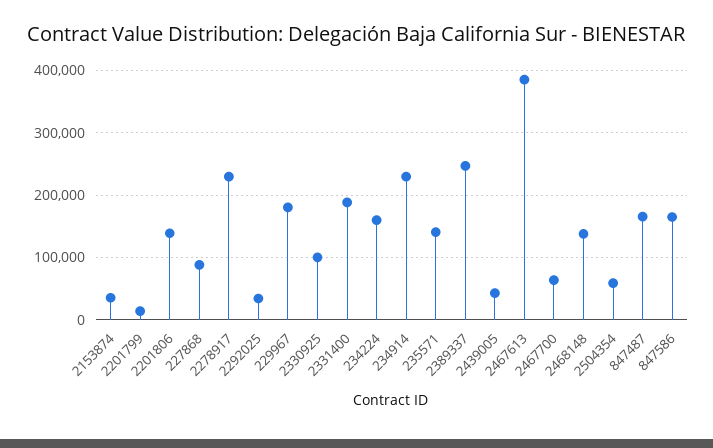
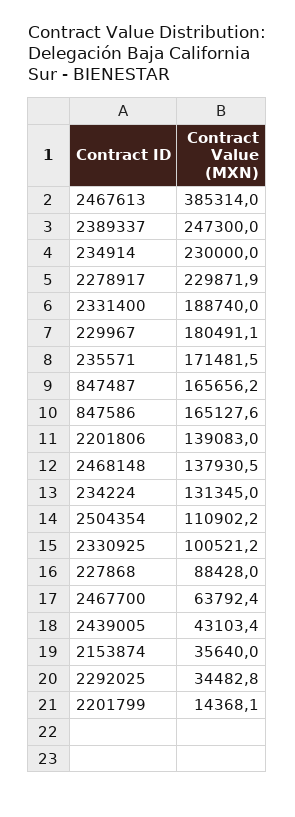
234224: 160000 -> 131345
235571: 140000 -> 171481.5
2504354: 60000 -> 110902.2

